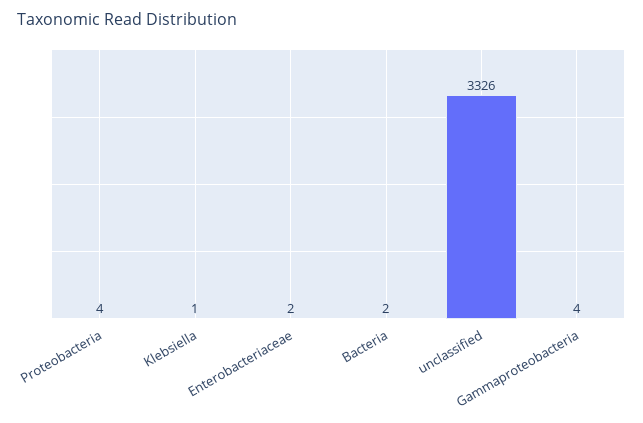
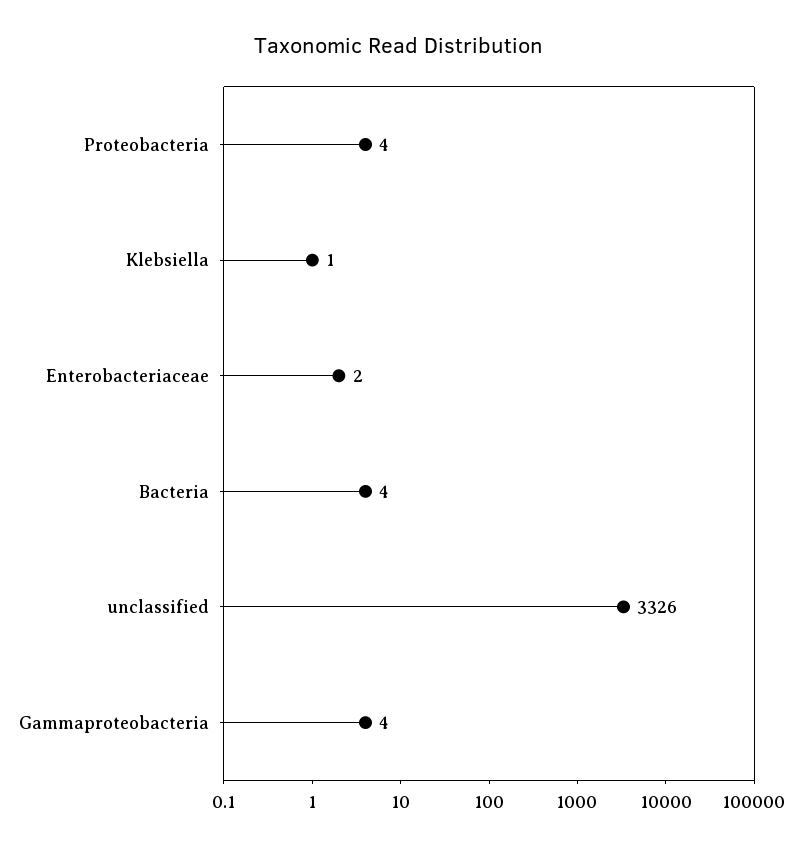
Bacteria: 2 -> 4

